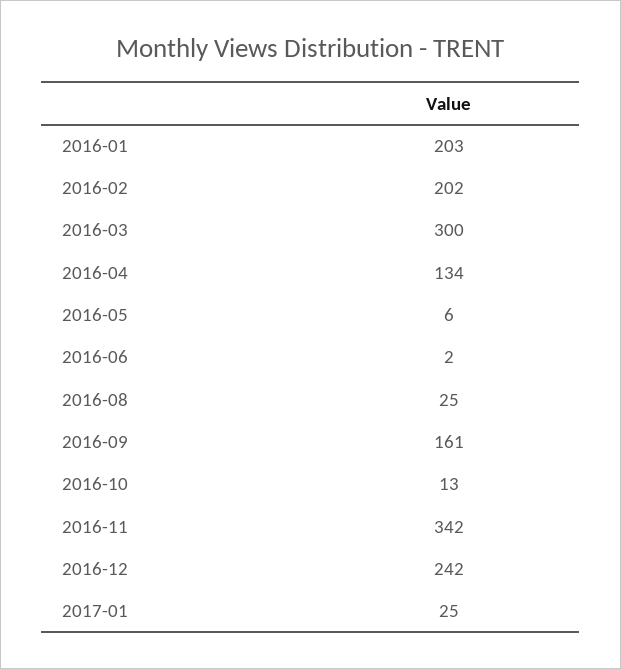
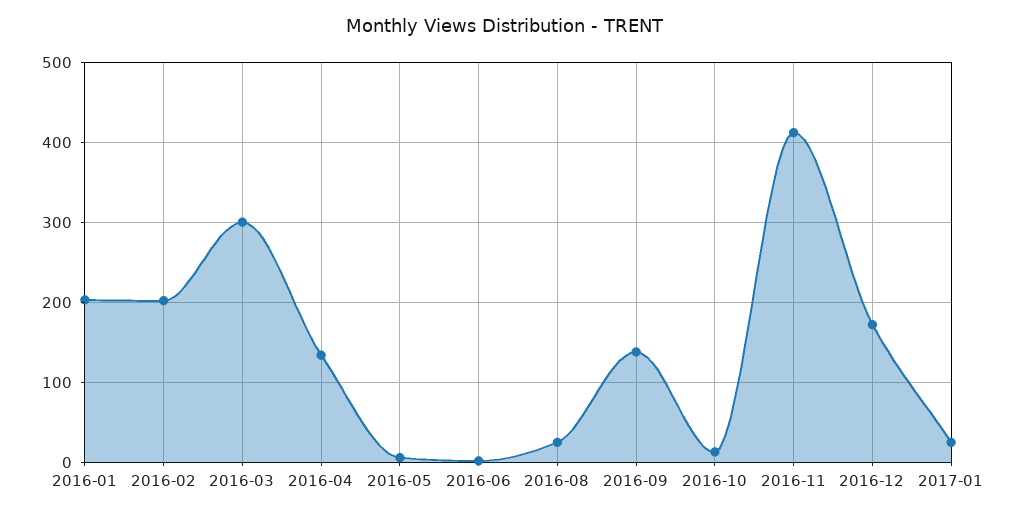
2016-09: 161 -> 140
2016-11: 342 -> 410
2016-12: 242 -> 170

